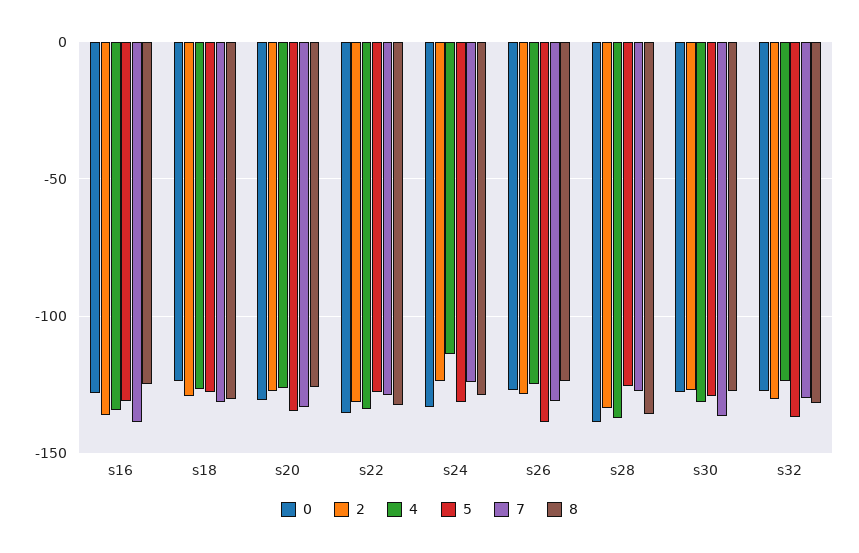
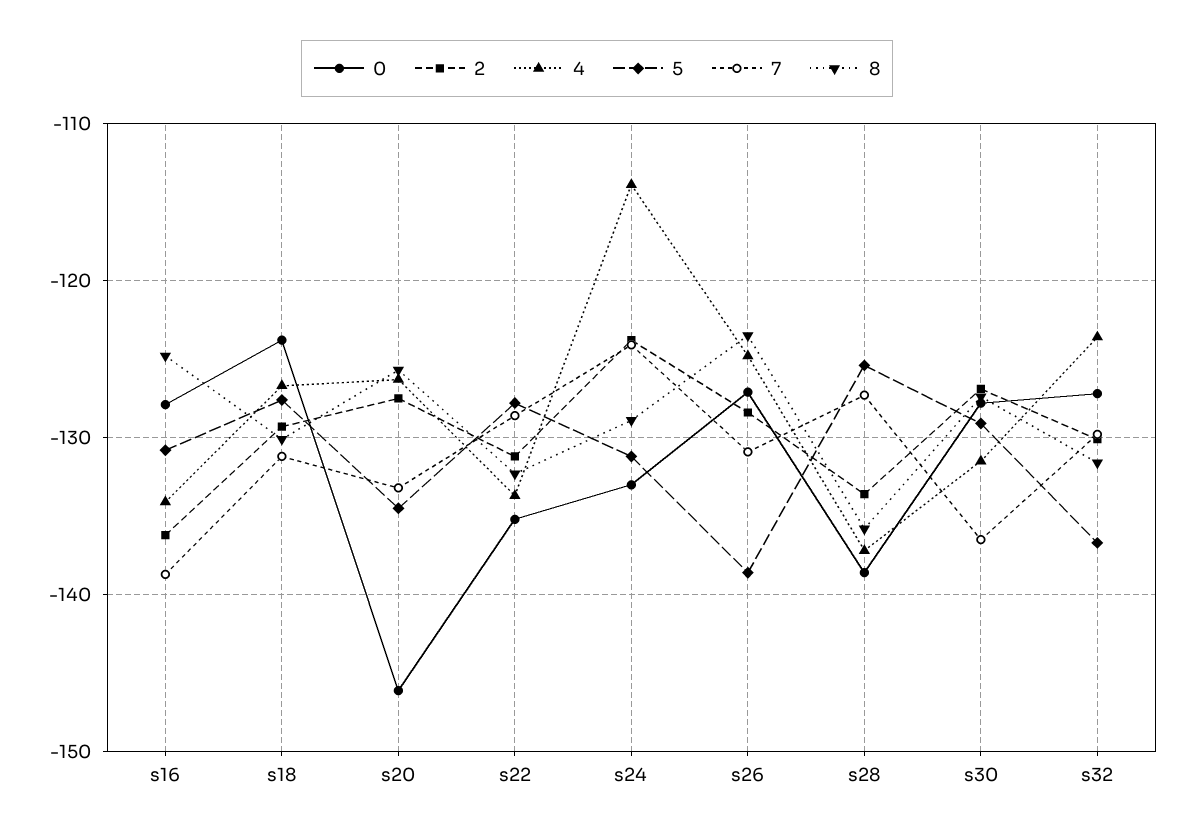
0, s20: -130 -> -146

